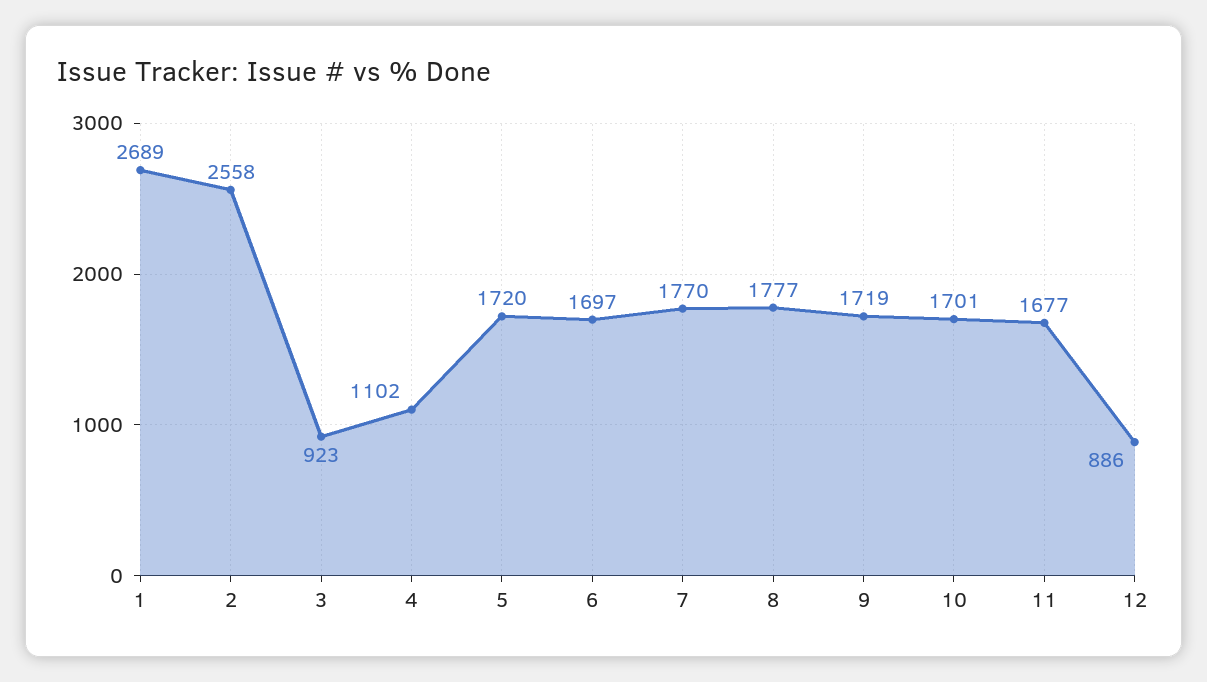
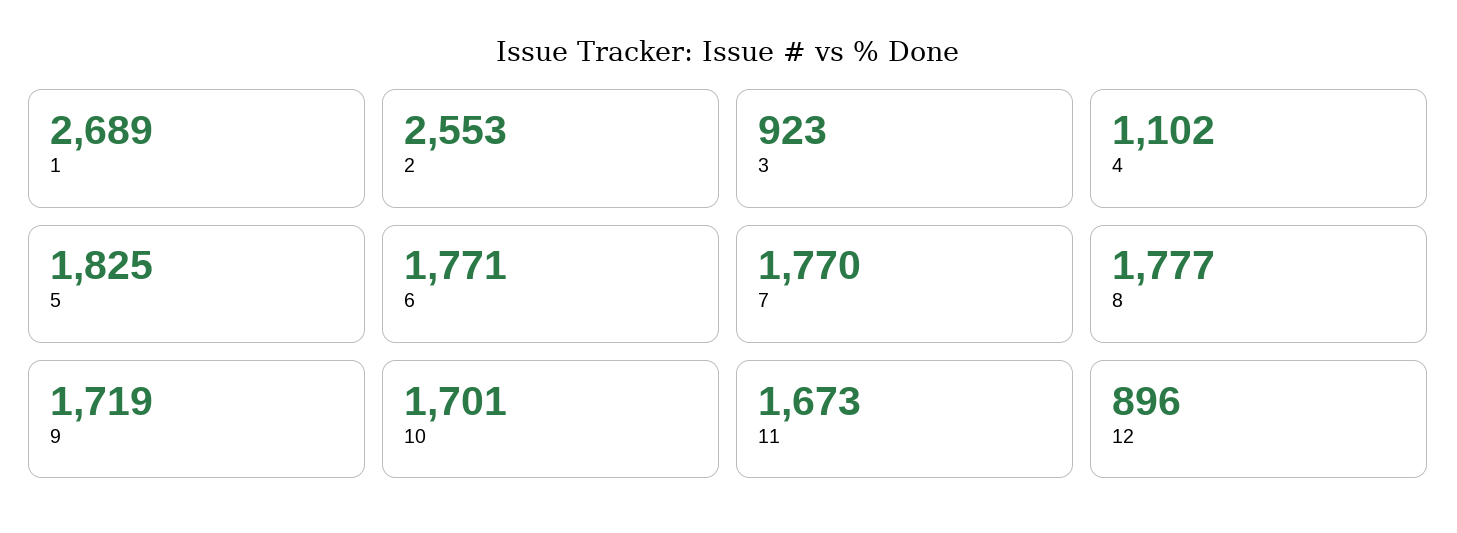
2: 2558 -> 2553
5: 1720 -> 1825
6: 1697 -> 1771
11: 1677 -> 1673
12: 886 -> 896

